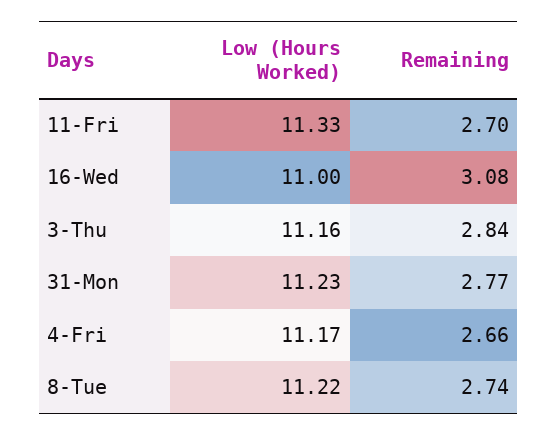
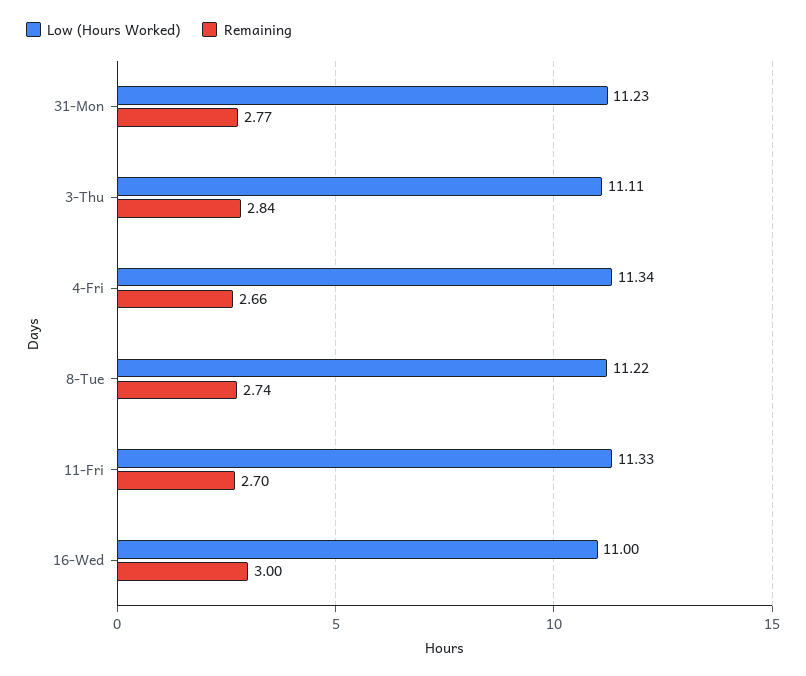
Remaining, 16-Wed: 3.08 -> 3
Low (Hours Worked), 3-Thu: 11.16 -> 11.11
Low (Hours Worked), 4-Fri: 11.17 -> 11.34

